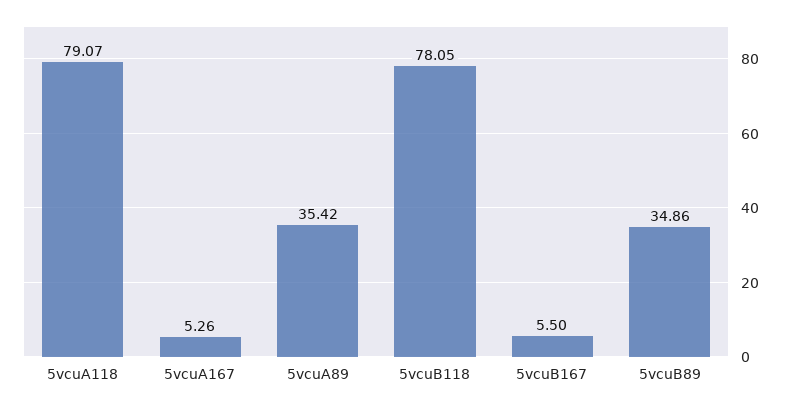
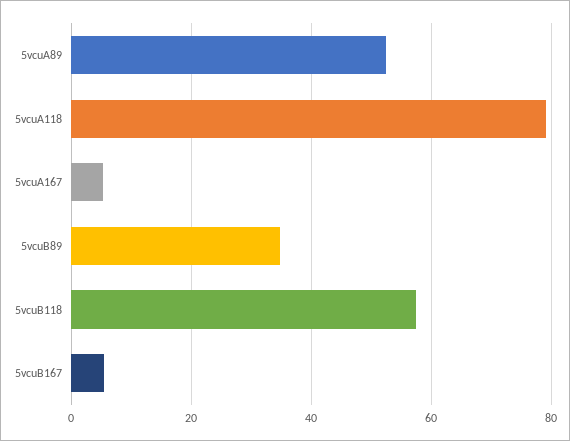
5vcuA89: 35.42 -> 52
5vcuB118: 78.05 -> 58

